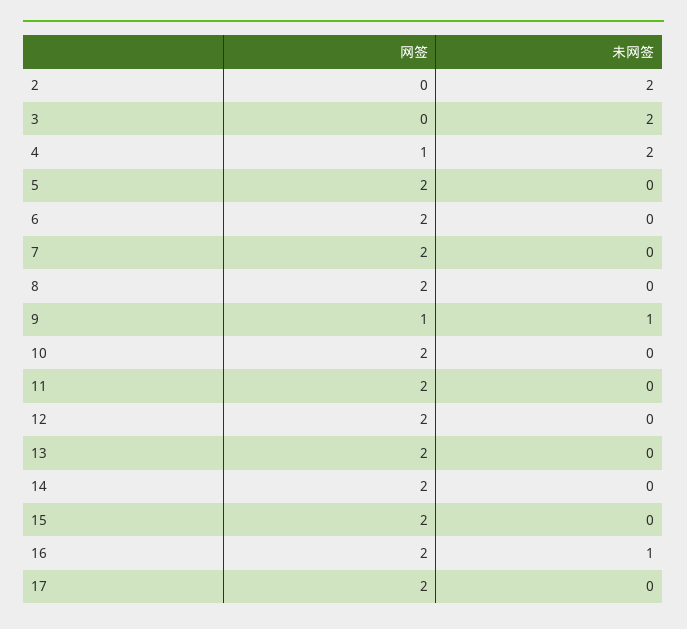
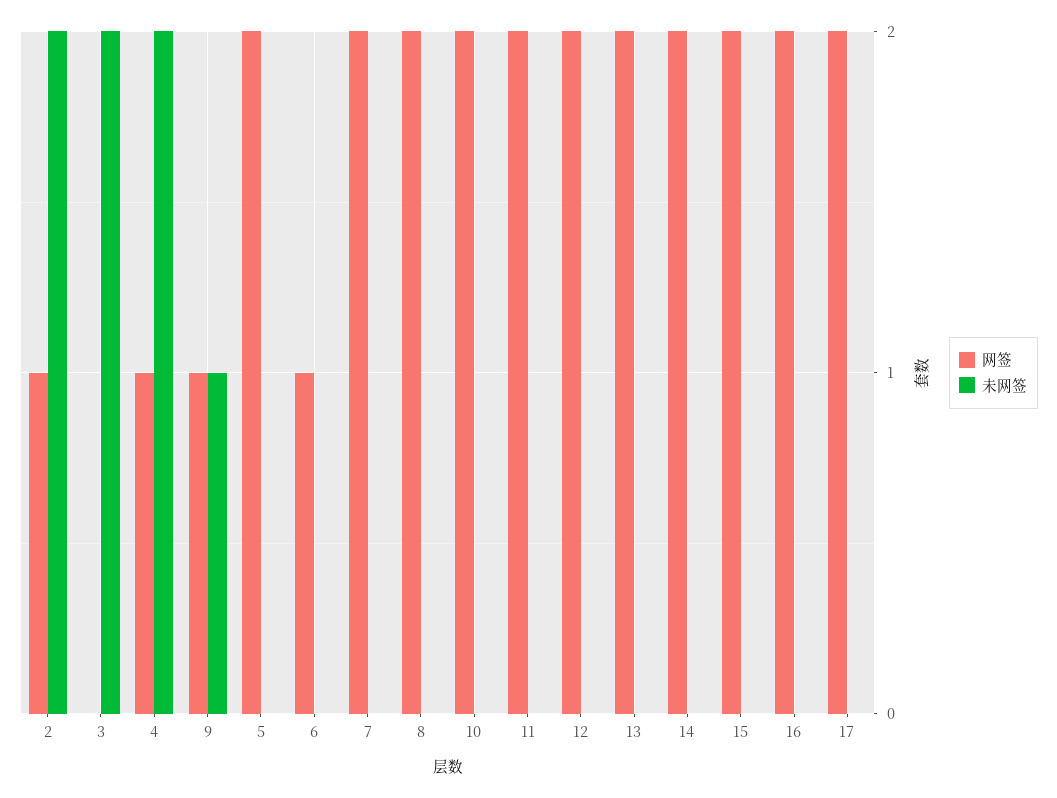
网签, 2: 0 -> 1
网签, 6: 2 -> 1
未网签, 16: 1 -> 0

